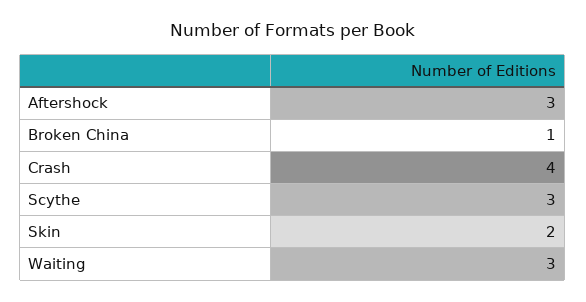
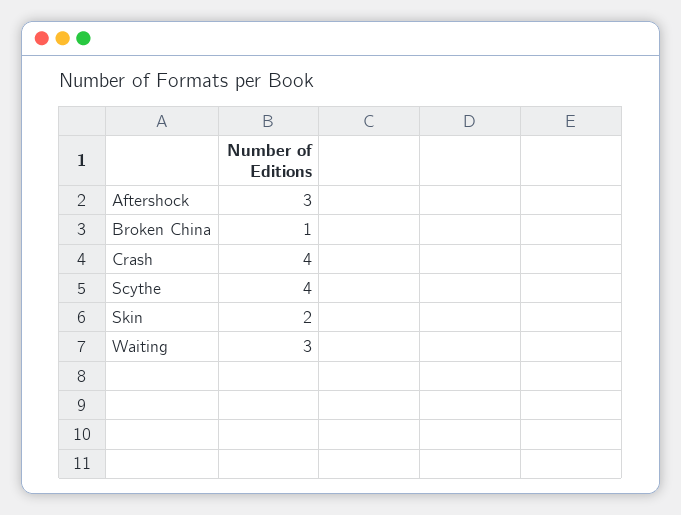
Scythe: 3 -> 4

